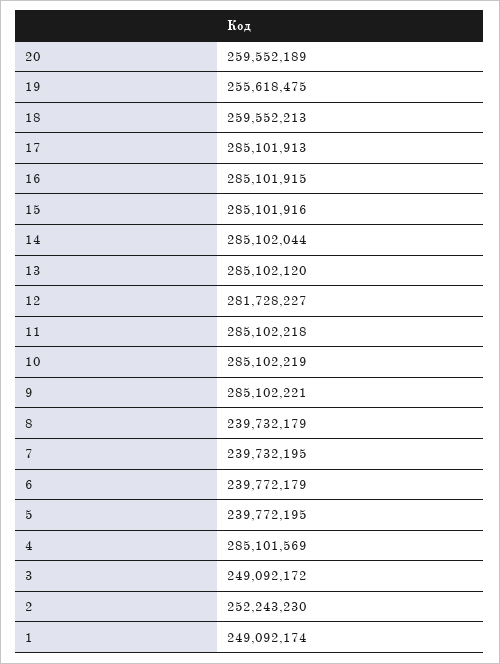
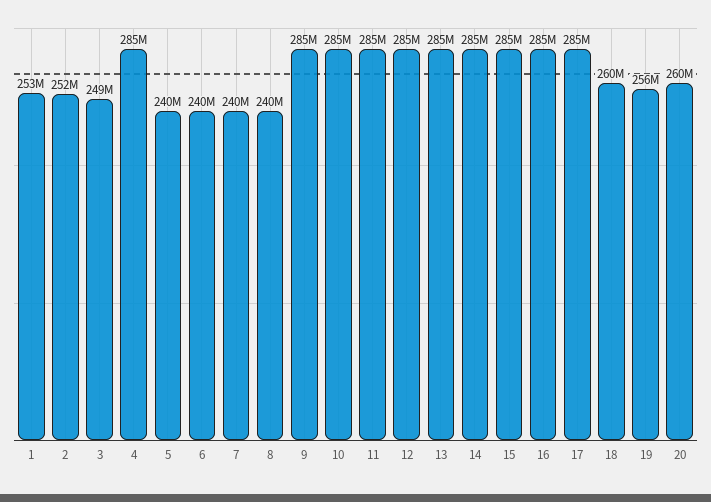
12: 281728227 -> 285000000
1: 249092174 -> 253000000

